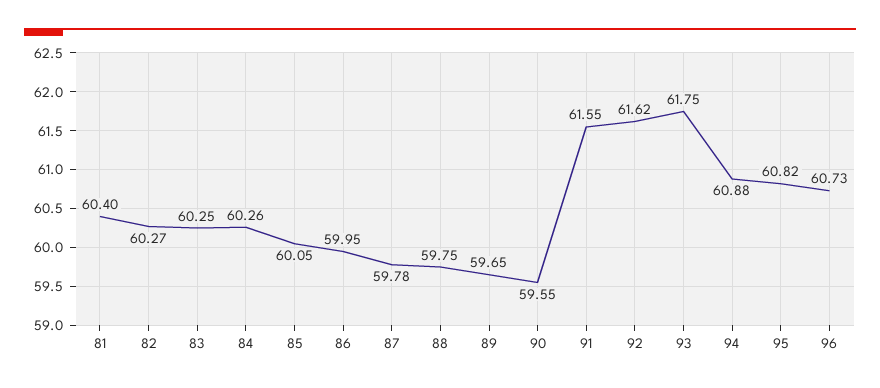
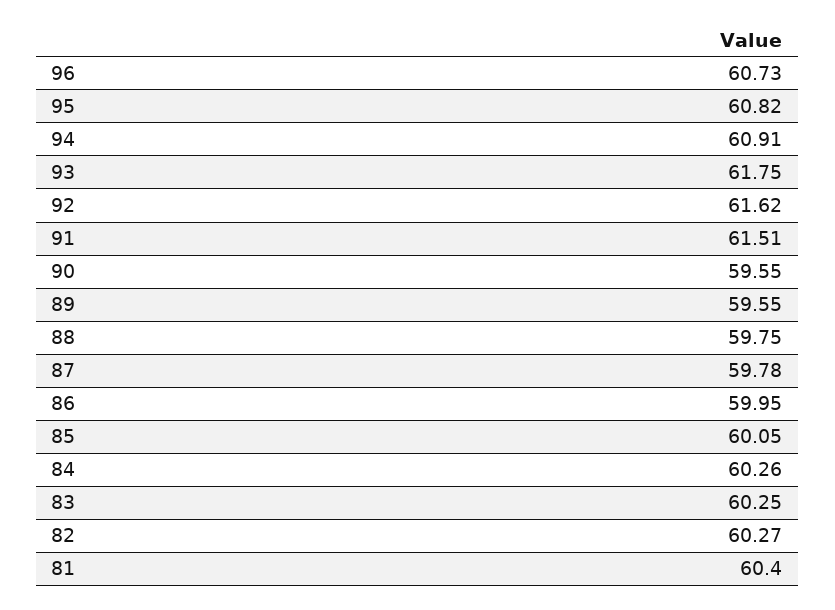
89: 59.65 -> 59.55
91: 61.55 -> 61.51
94: 60.88 -> 60.91

